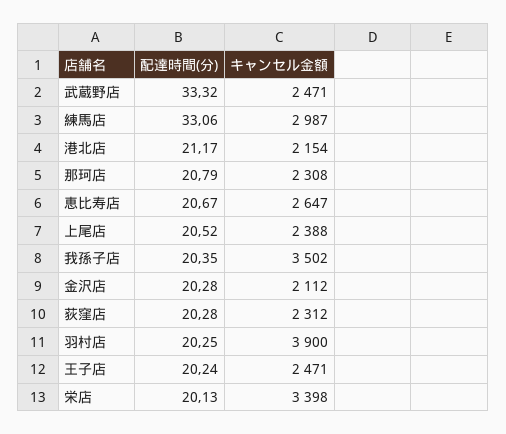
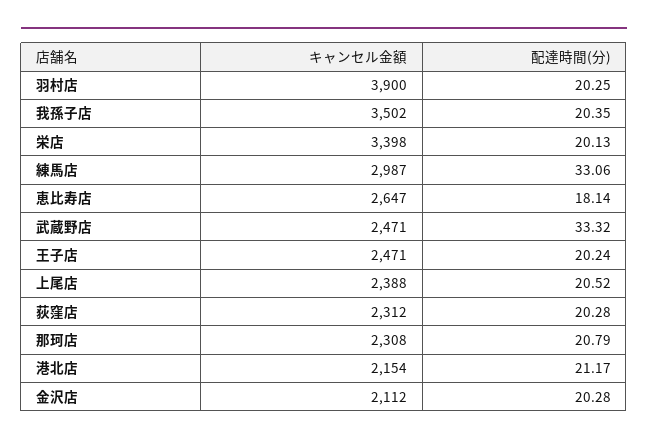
配達時間(分), 恵比寿店: 20.67 -> 18.14

